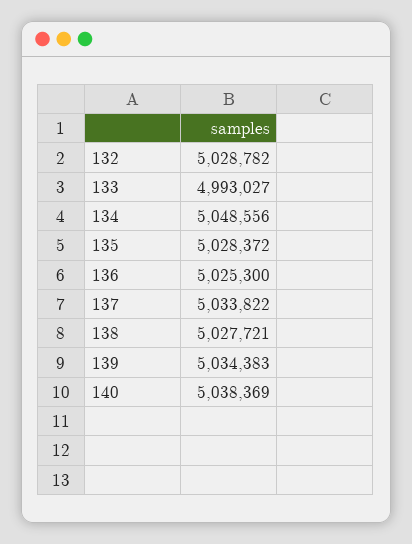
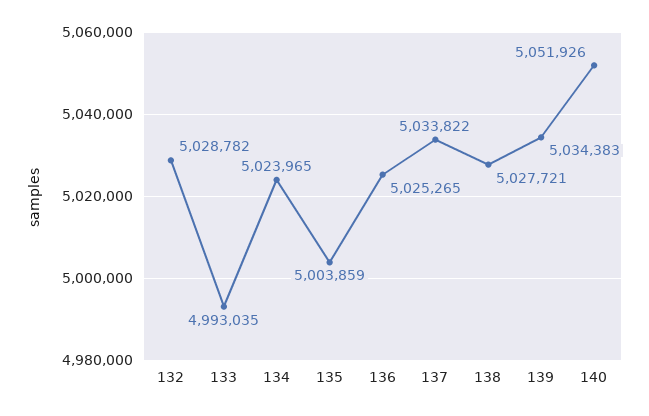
133: 4993027 -> 4993035
134: 5048556 -> 5023965
135: 5028372 -> 5003859
136: 5025300 -> 5025265
140: 5038369 -> 5051926

